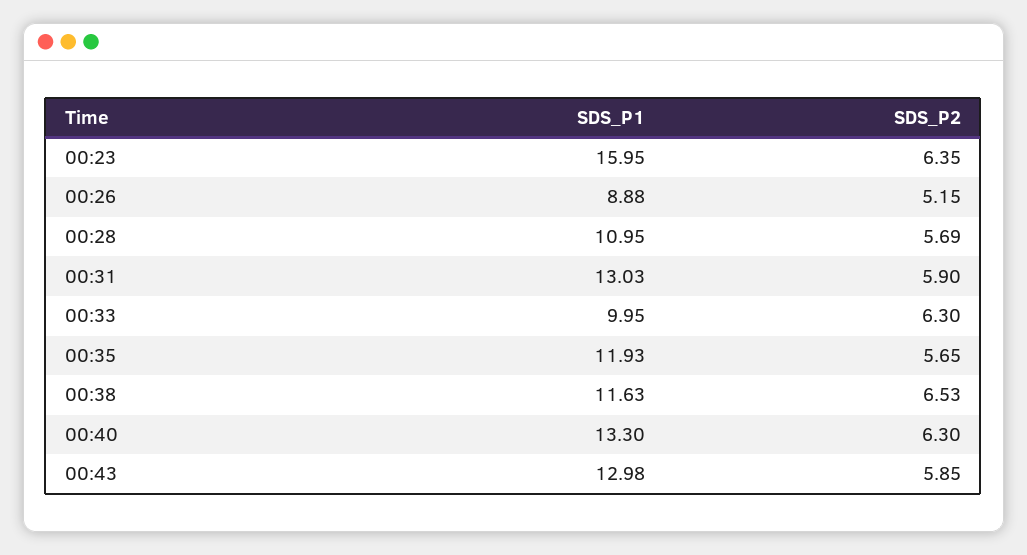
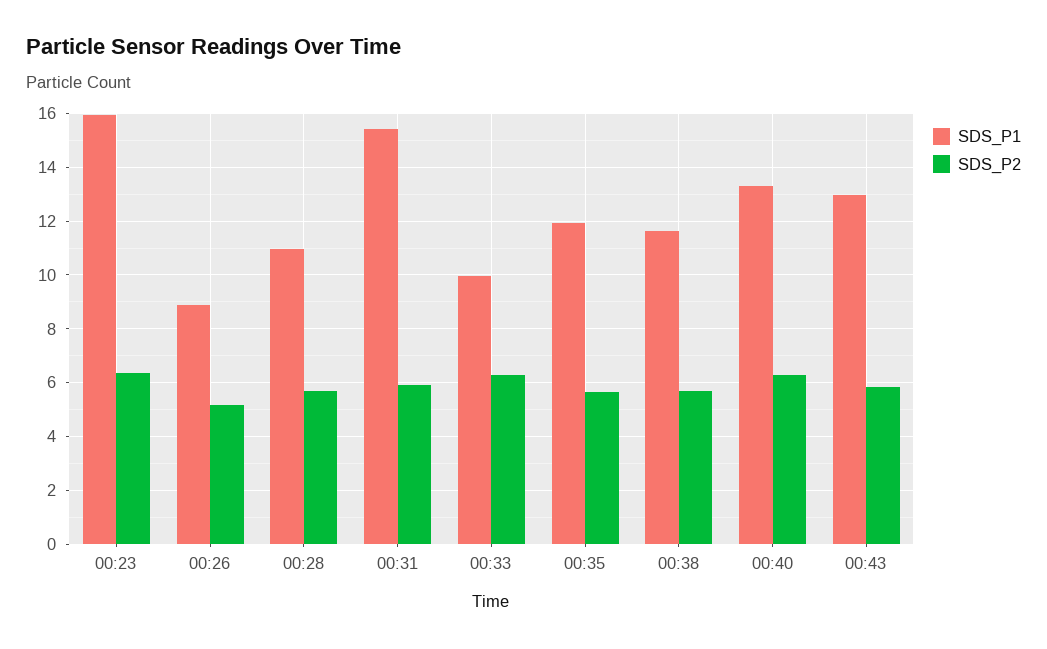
SDS_P1, 00:31: 13.03 -> 15.5
SDS_P2, 00:38: 6.53 -> 5.75

